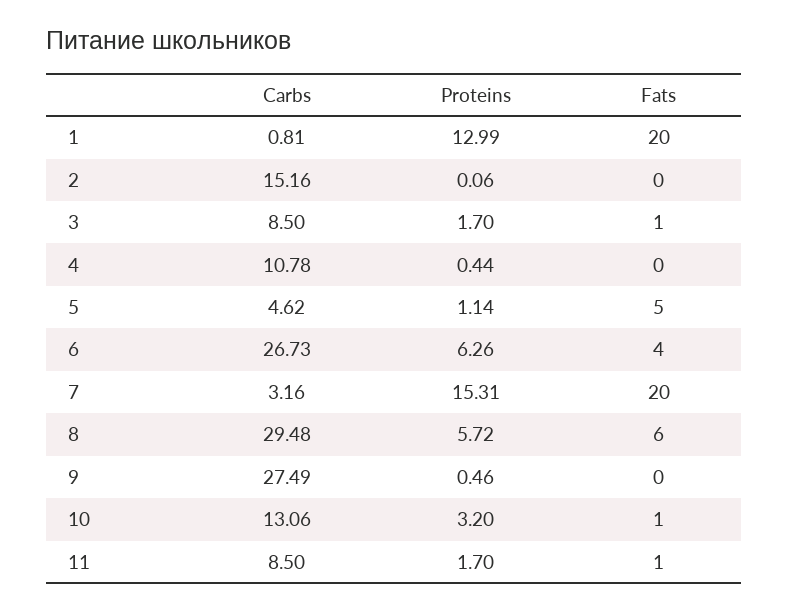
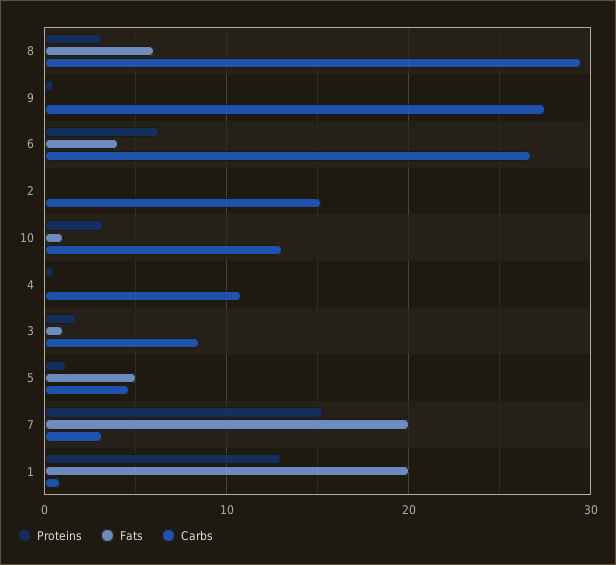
Proteins, 8: 5.72 -> 3
Carbs, 11: 8.5 -> none
Proteins, 11: 1.7 -> none
Fats, 11: 1 -> none

